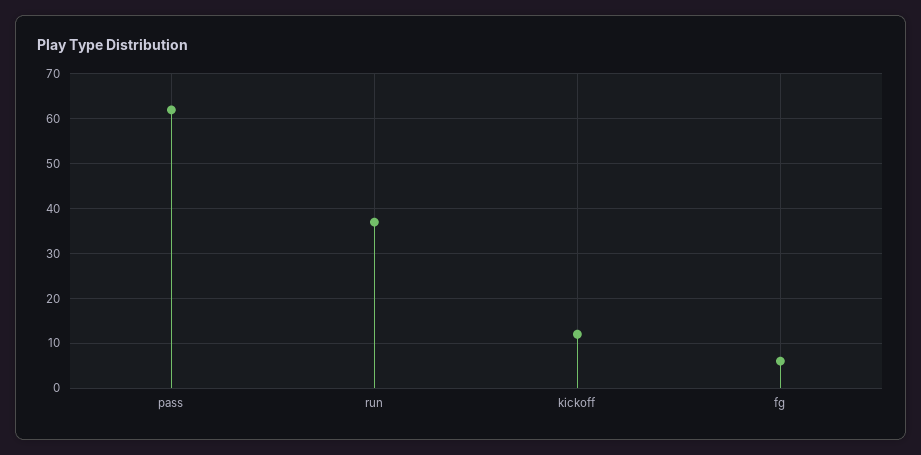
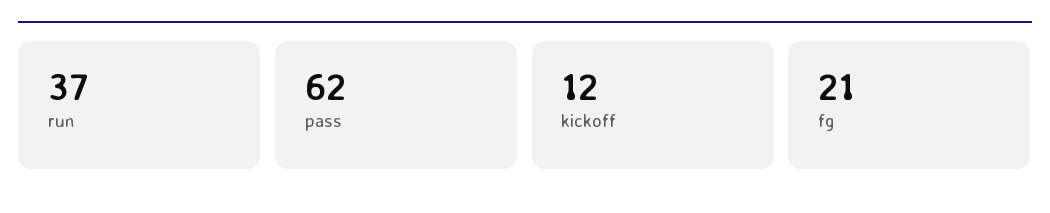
fg: 5 -> 21

